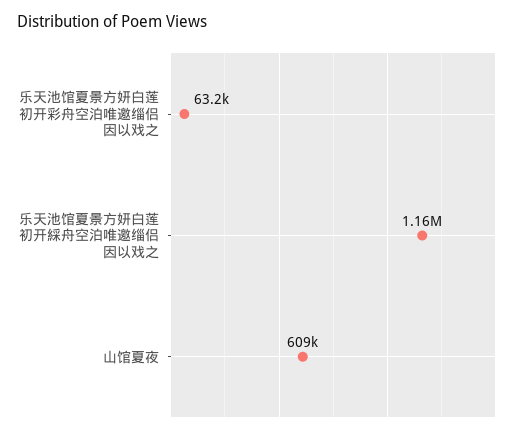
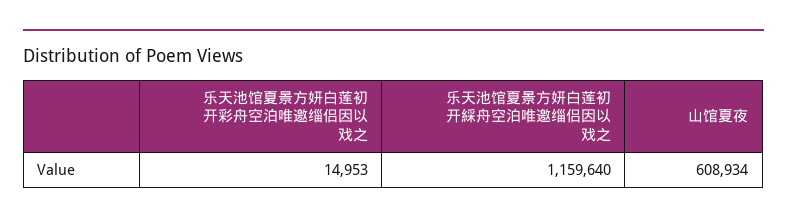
乐天池馆夏景方妍白莲初开彩舟空泊唯邀缁侣因以戏之: 63200 -> 14953

